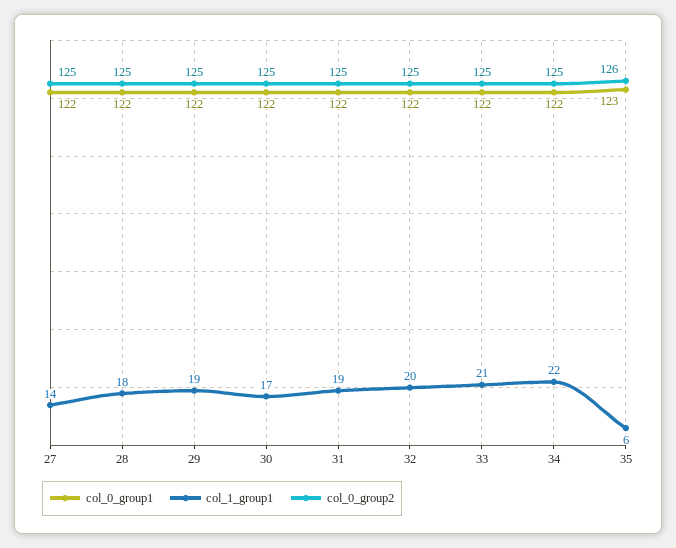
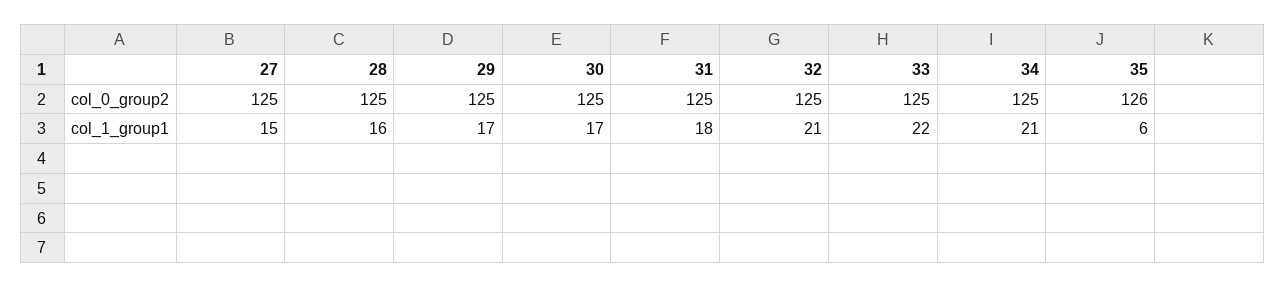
col_0_group1, 27: 122 -> none
col_1_group1, 27: 14 -> 15
col_0_group1, 28: 122 -> none
col_1_group1, 28: 18 -> 16
col_0_group1, 29: 122 -> none
col_1_group1, 29: 19 -> 17
col_0_group1, 30: 122 -> none
col_0_group1, 31: 122 -> none
col_1_group1, 31: 19 -> 18
col_0_group1, 32: 122 -> none
col_1_group1, 32: 20 -> 21
col_0_group1, 33: 122 -> none
col_1_group1, 33: 21 -> 22
col_0_group1, 34: 122 -> none
col_1_group1, 34: 22 -> 21
col_0_group1, 35: 123 -> none

